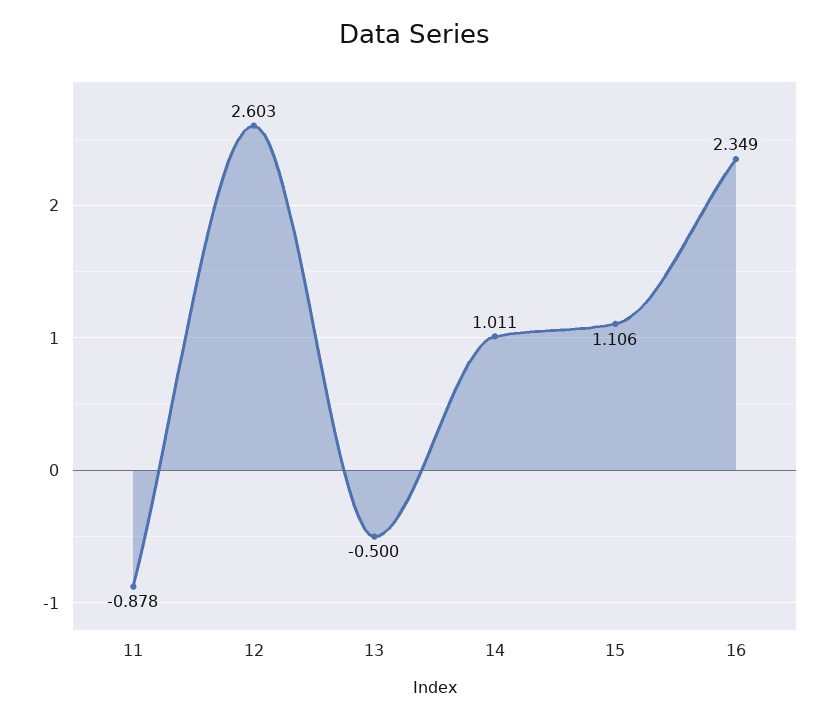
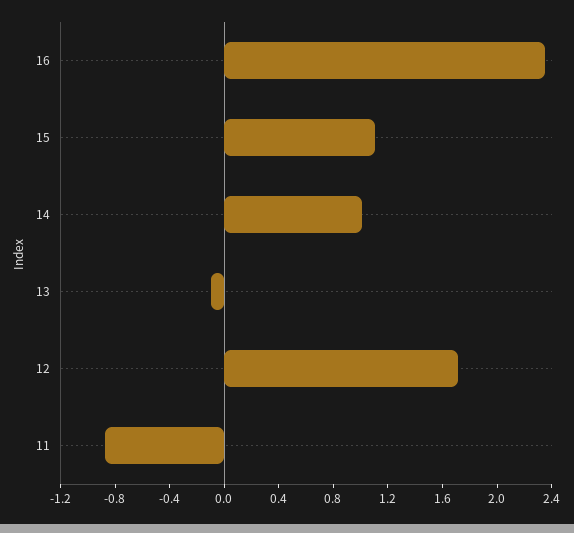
12: 2.603 -> 1.7
13: -0.5 -> -0.1

